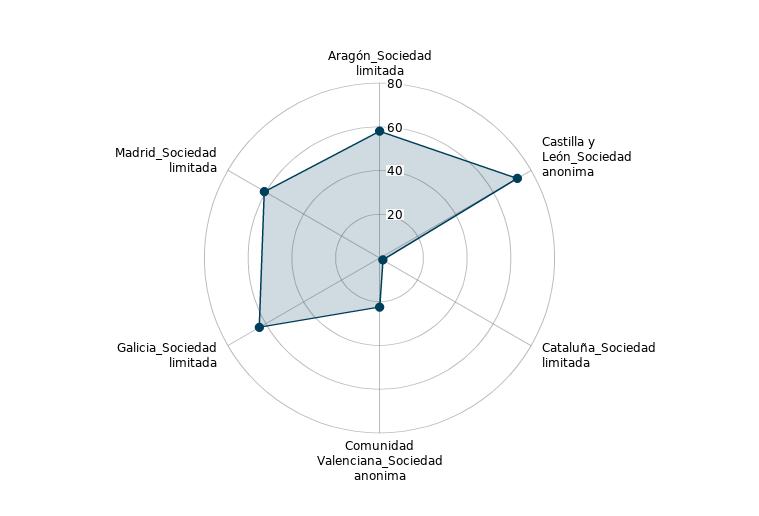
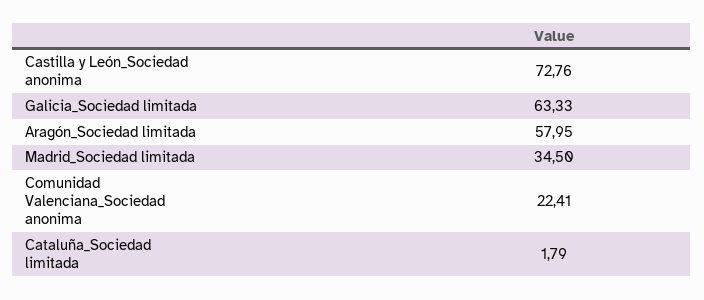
Madrid_Sociedad limitada: 60 -> 34.5

